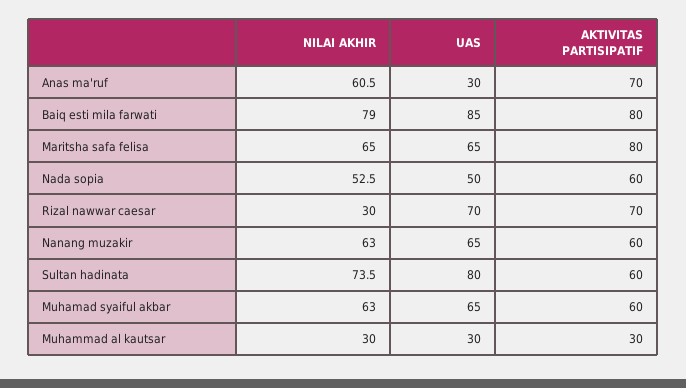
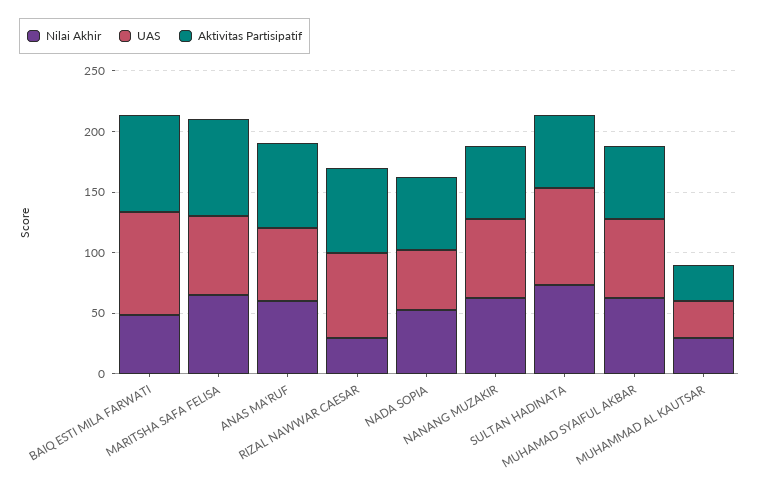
UAS, Anas ma'ruf: 30 -> 60
NILAI AKHIR, Baiq esti mila farwati: 79 -> 50

